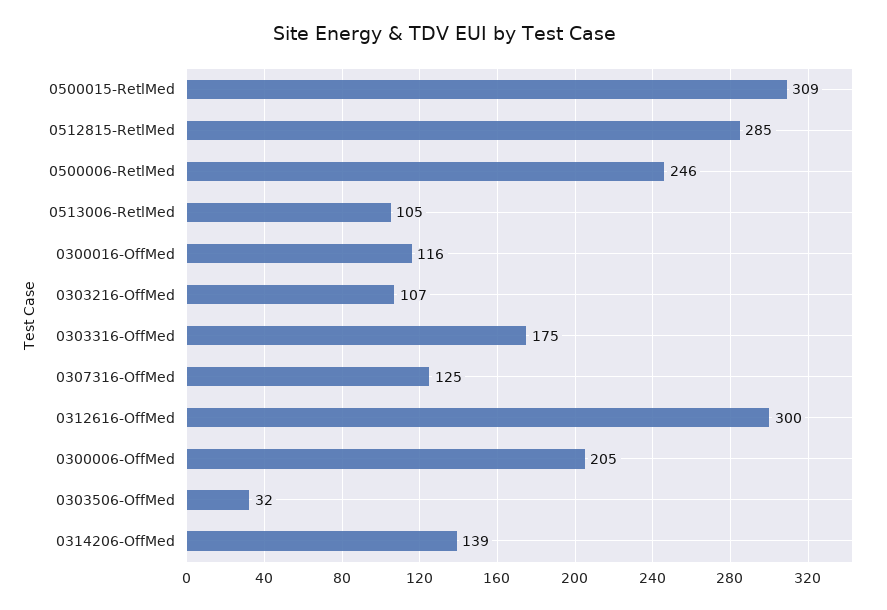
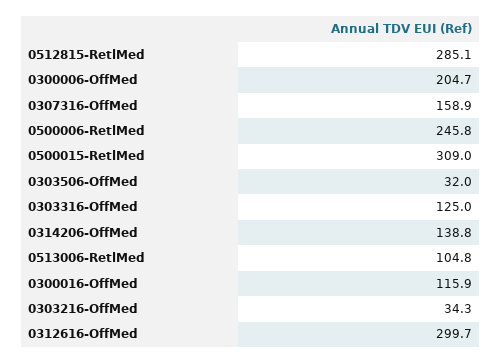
0303216-OffMed: 107 -> 34.3
0303316-OffMed: 175 -> 125
0307316-OffMed: 125 -> 158.9

